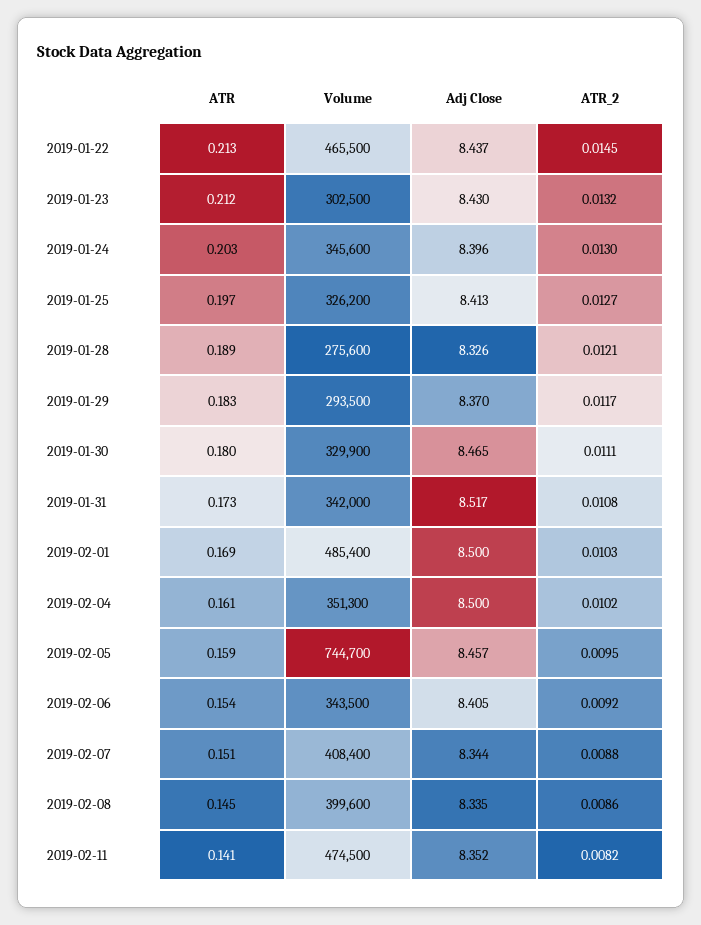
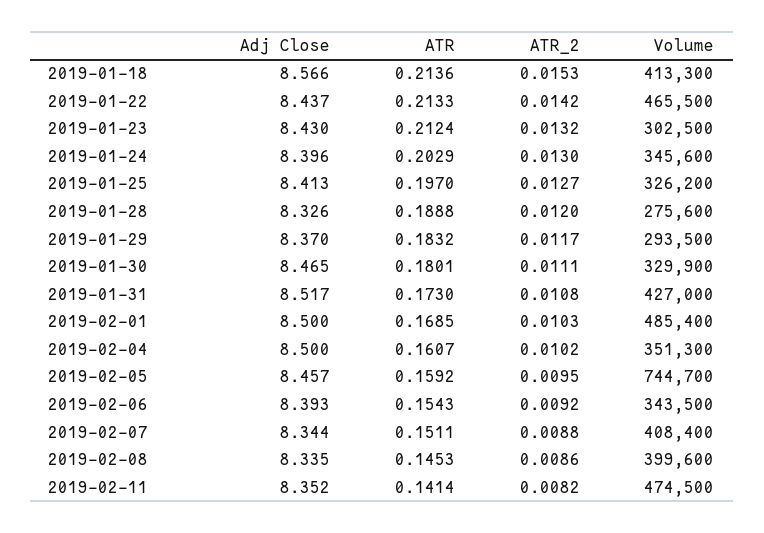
ATR_2, 2019-01-22: 0.0145 -> 0.0142
ATR_2, 2019-01-28: 0.0121 -> 0.012
Volume, 2019-01-31: 342000 -> 427000
Adj Close, 2019-02-06: 8.405 -> 8.393
Adj Close, 2019-01-18: none -> 8.566
ATR, 2019-01-18: none -> 0.2136
ATR_2, 2019-01-18: none -> 0.0153
Volume, 2019-01-18: none -> 413300

